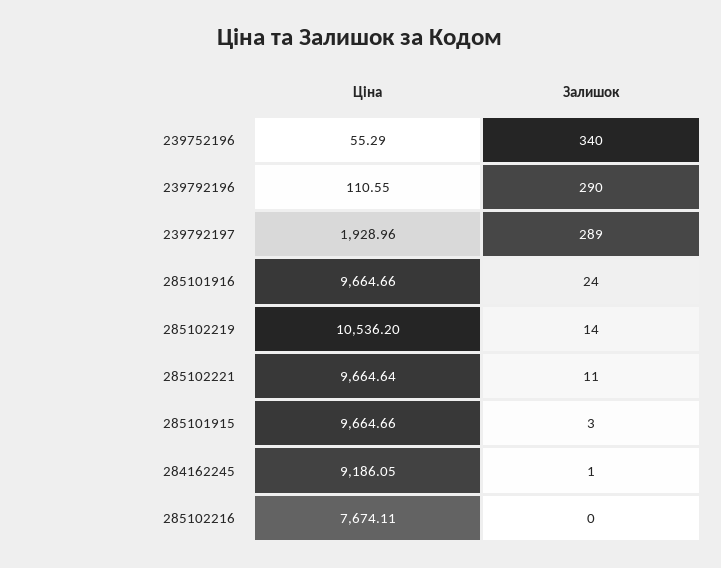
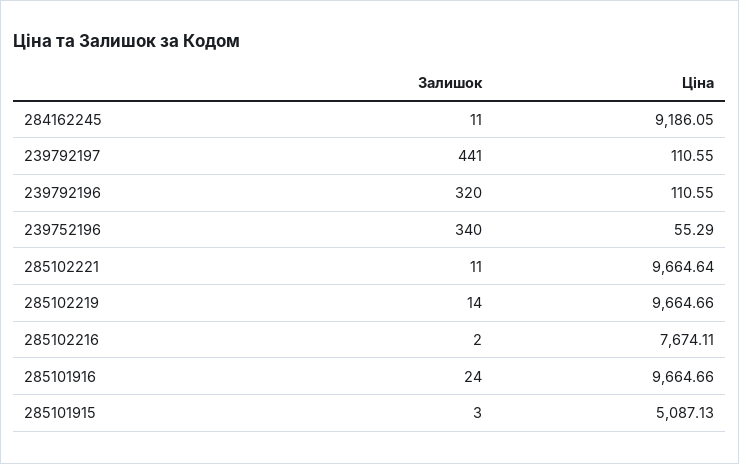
Залишок, 239792196: 290 -> 320
Ціна, 239792197: 1928.96 -> 110.55
Залишок, 239792197: 289 -> 441
Ціна, 285102219: 10536.2 -> 9664.66
Ціна, 285101915: 9664.66 -> 5087.13
Залишок, 284162245: 1 -> 11
Залишок, 285102216: 0 -> 2

